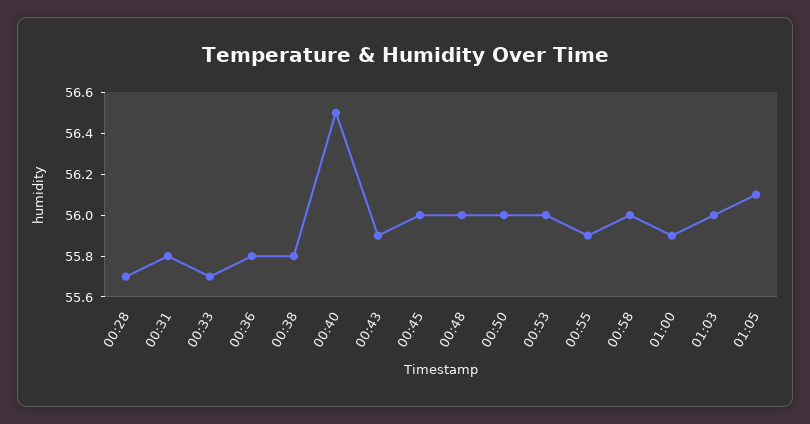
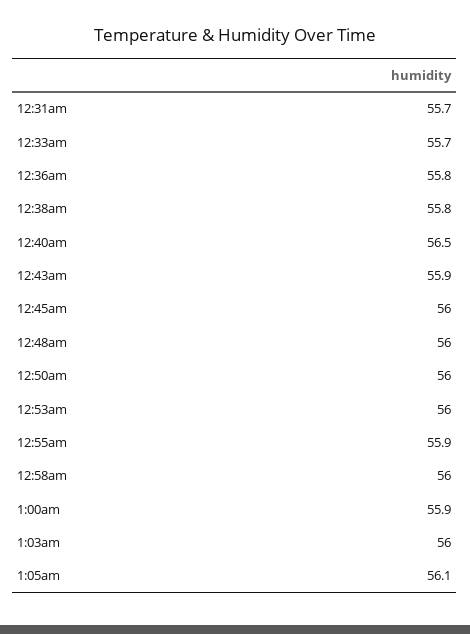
00:28: 55.7 -> none
00:31: 55.8 -> 55.7

